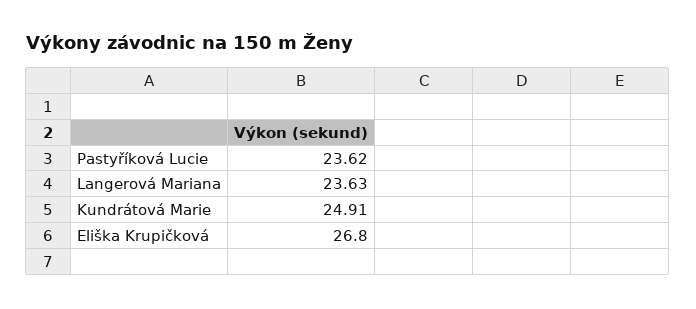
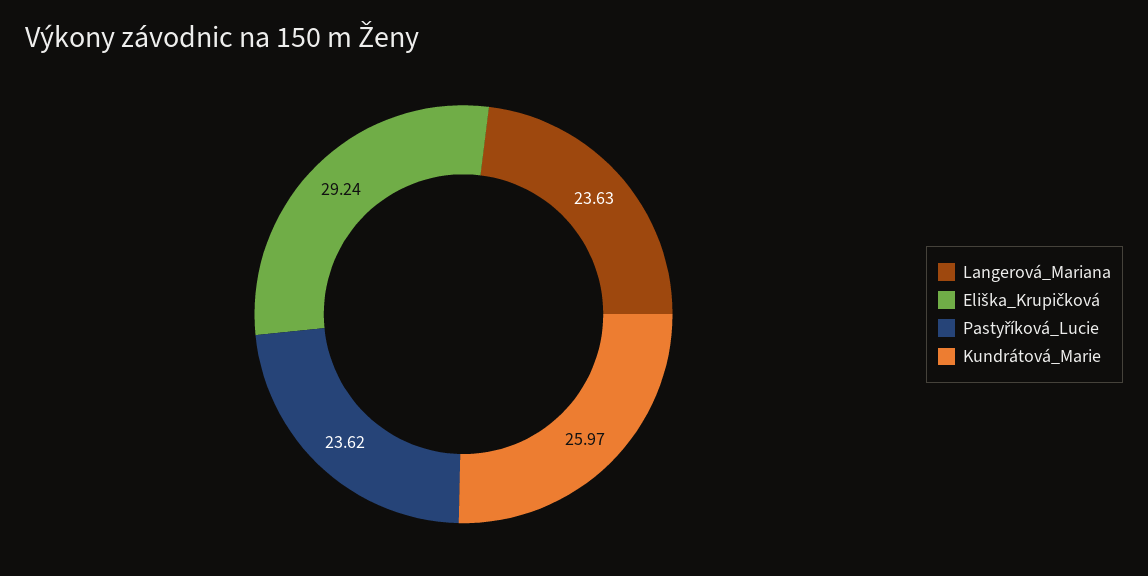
Kundrátová Marie: 24.91 -> 25.97
Eliška Krupičková: 26.8 -> 29.24

